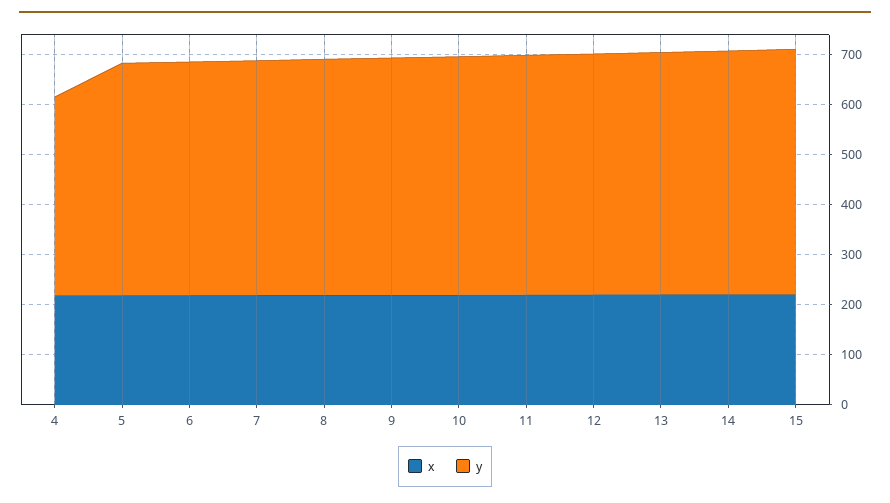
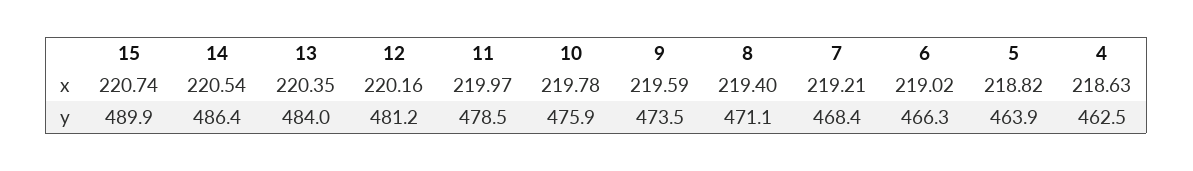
y, 4: 400 -> 462.5

